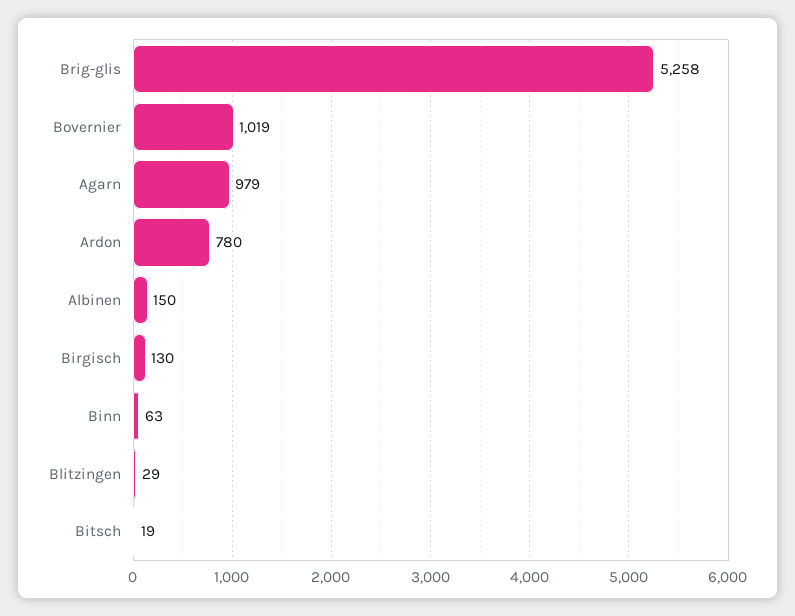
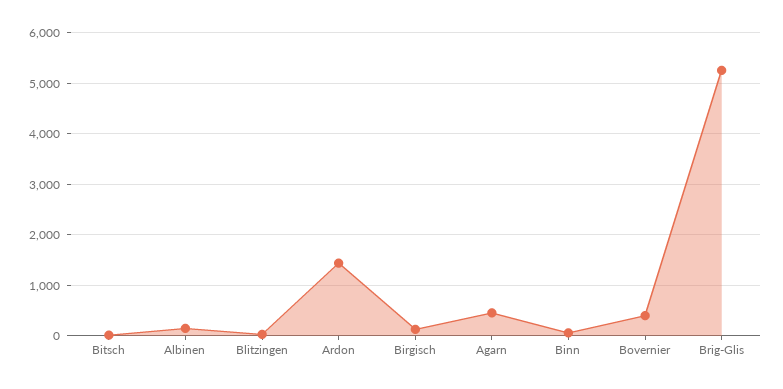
Bovernier: 1019 -> 400
Agarn: 979 -> 400
Ardon: 780 -> 1400

